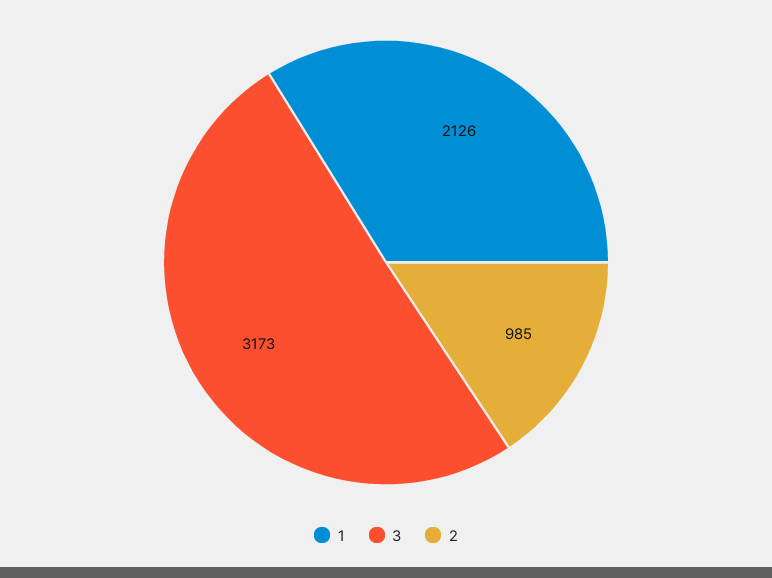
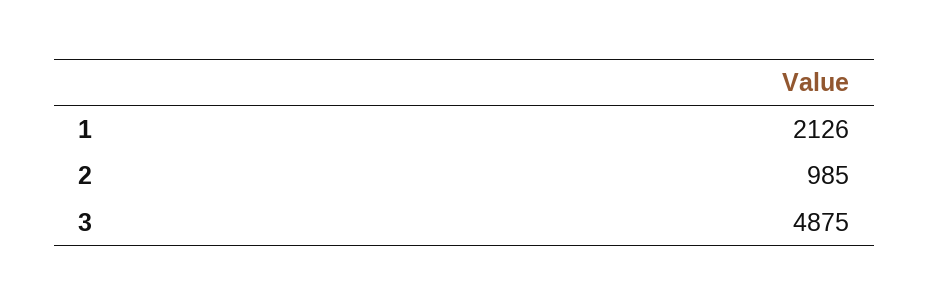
3: 3173 -> 4875

